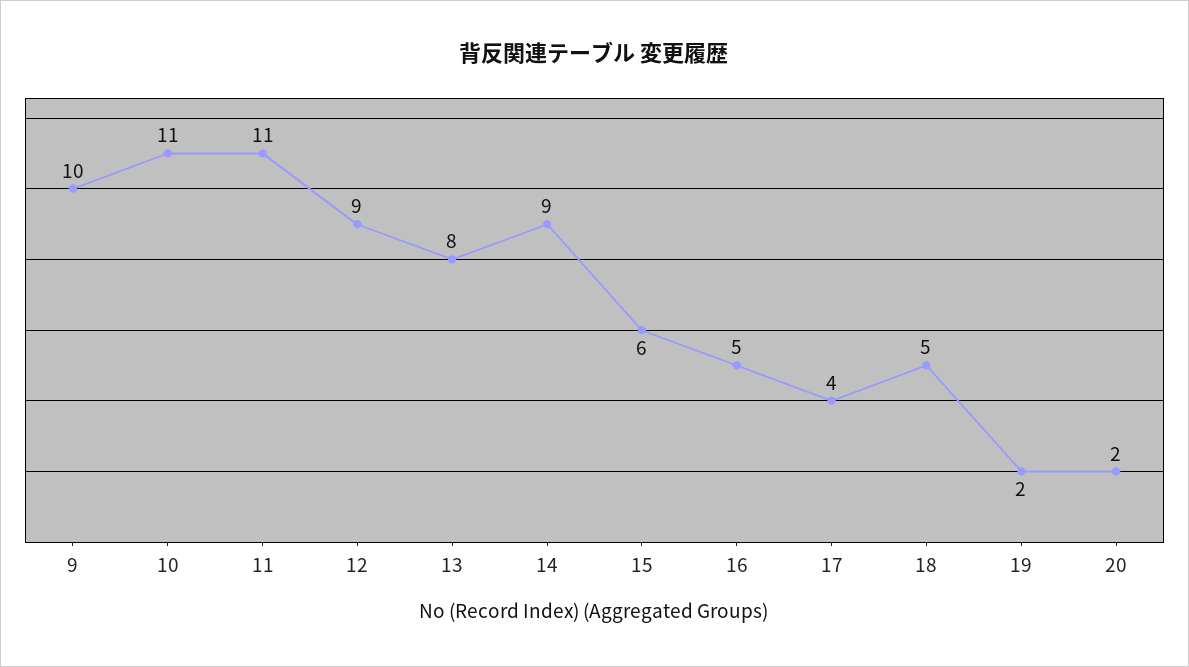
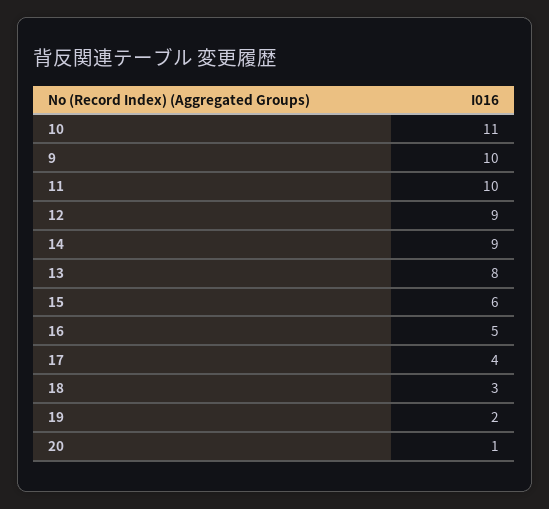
11: 11 -> 10
18: 5 -> 3
20: 2 -> 1

